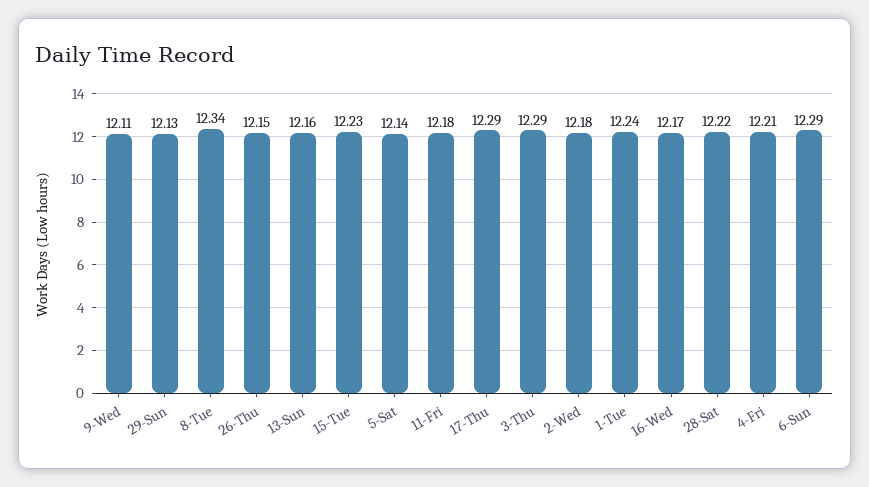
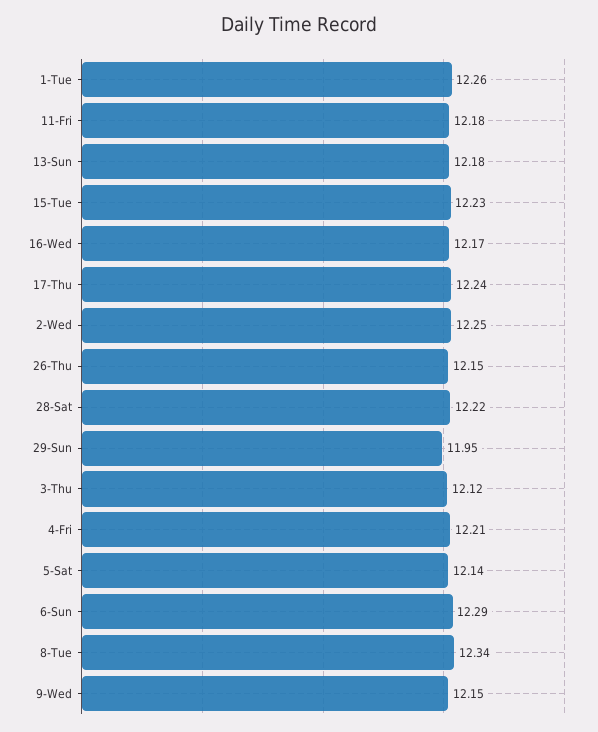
9-Wed: 12.11 -> 12.15
29-Sun: 12.13 -> 11.95
13-Sun: 12.16 -> 12.18
17-Thu: 12.29 -> 12.24
3-Thu: 12.29 -> 12.12
2-Wed: 12.18 -> 12.25
1-Tue: 12.24 -> 12.26

